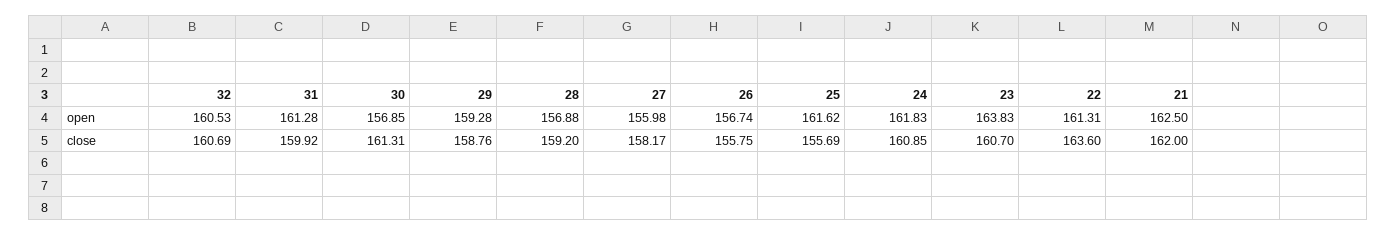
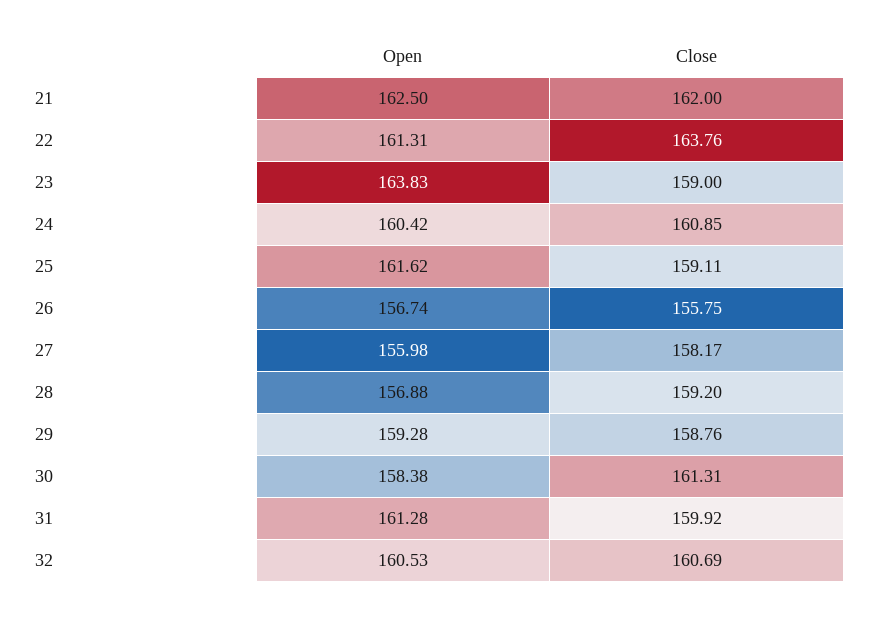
30, open: 156.85 -> 158.38
24, open: 161.83 -> 160.42
25, close: 155.69 -> 159.11
23, close: 160.7 -> 159
22, close: 163.6 -> 163.76

